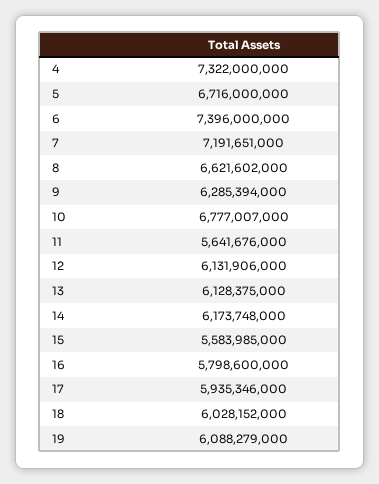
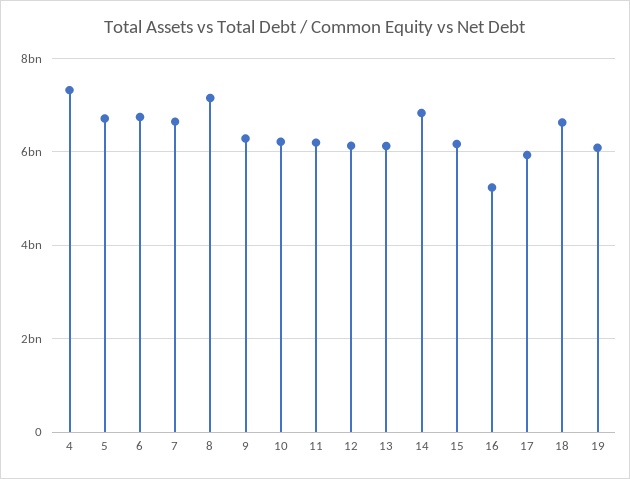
6: 7396000000 -> 6800000000
7: 7191651000 -> 6600000000
8: 6621602000 -> 7200000000
10: 6777007000 -> 6200000000
11: 5641676000 -> 6200000000
14: 6173748000 -> 6800000000
15: 5583985000 -> 6200000000
16: 5798600000 -> 5200000000
18: 6028152000 -> 6600000000

